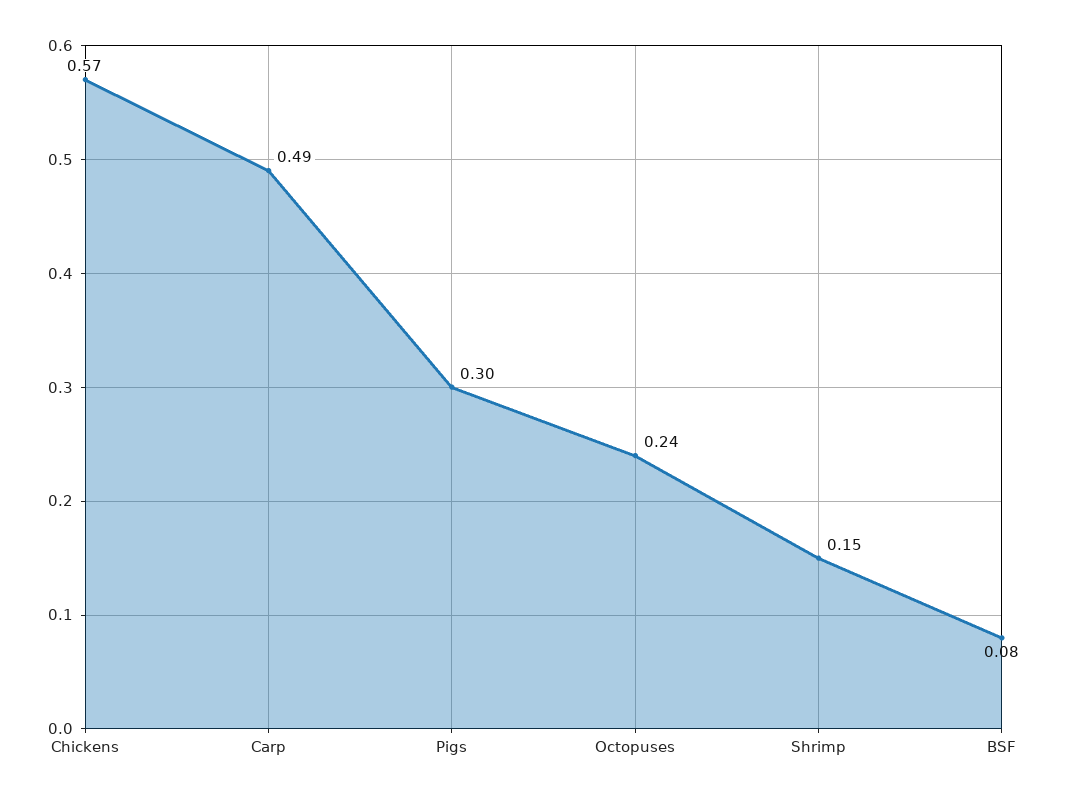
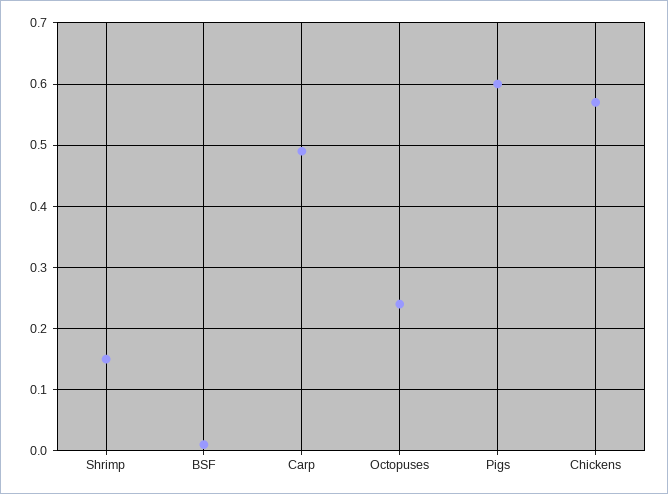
Pigs: 0.3 -> 0.6
BSF: 0.08 -> 0.01

